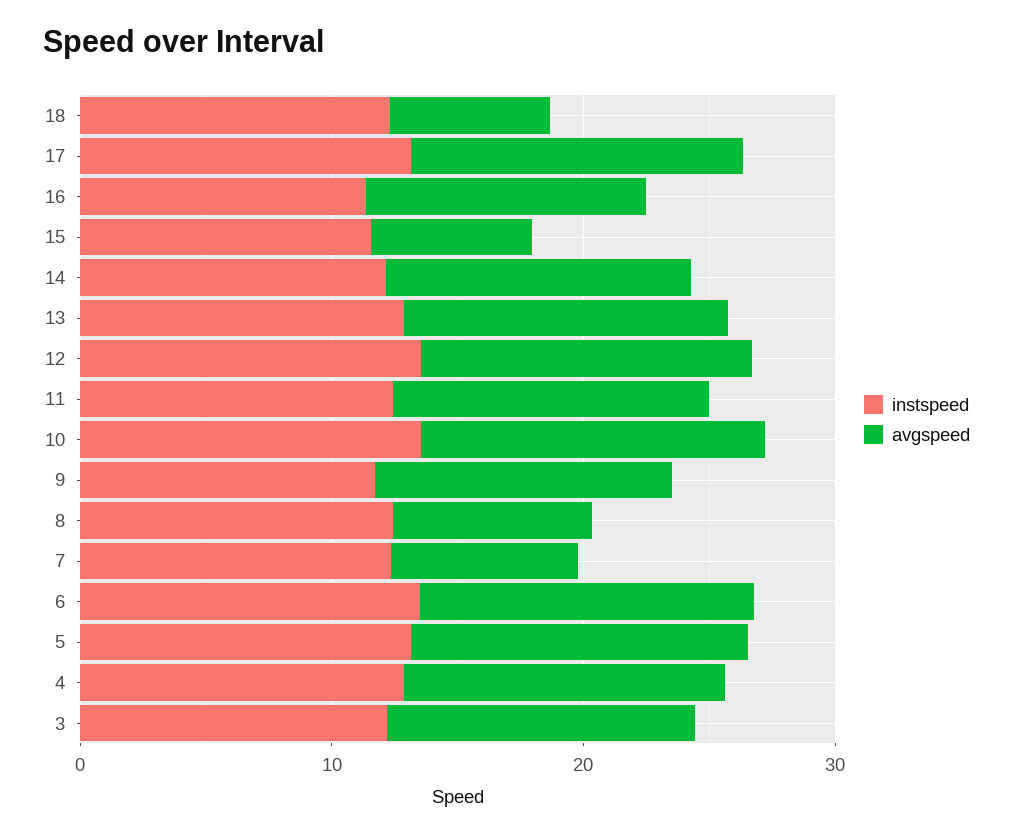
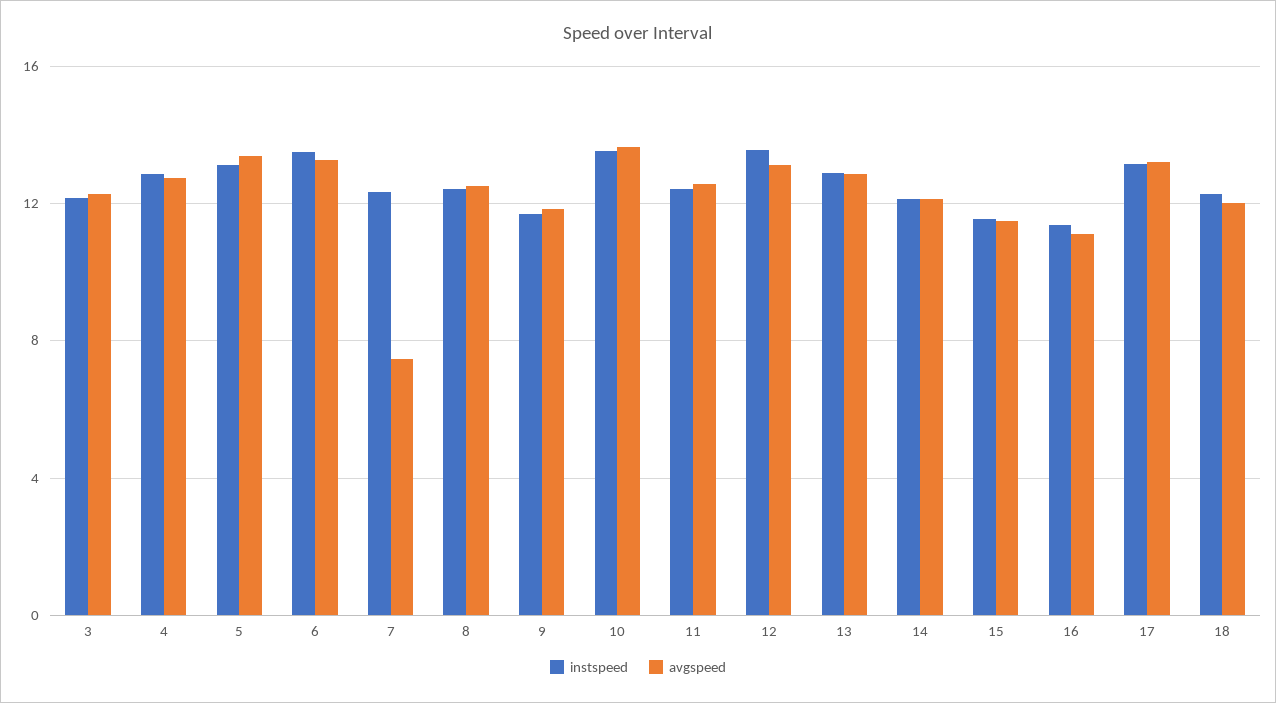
avgspeed, 18: 6 -> 12
avgspeed, 15: 6 -> 11.5
avgspeed, 8: 8 -> 12.5

